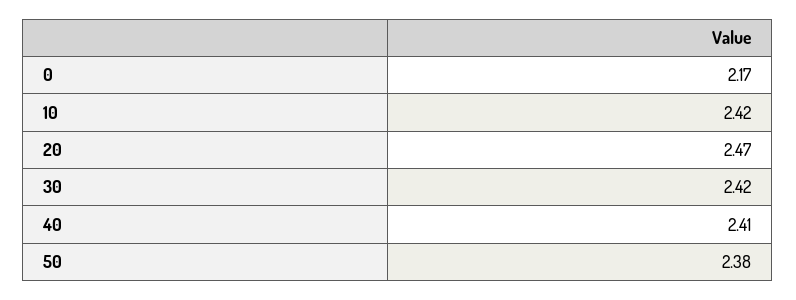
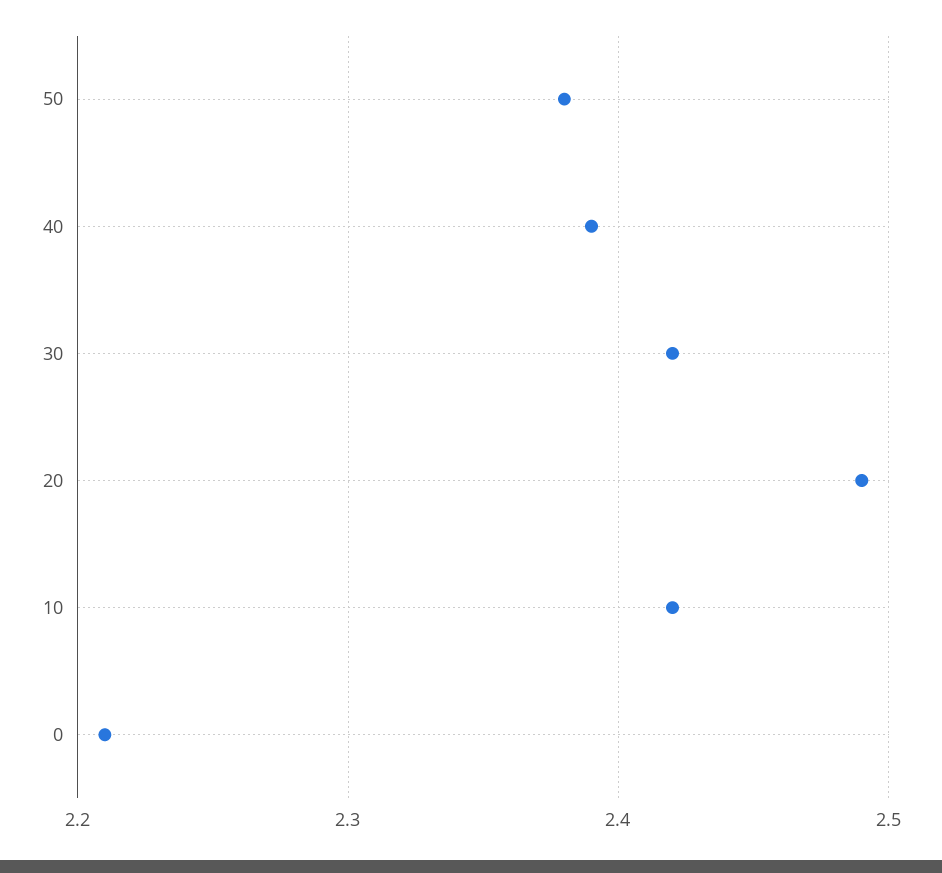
0: 2.17 -> 2.21
20: 2.47 -> 2.49
40: 2.41 -> 2.39

